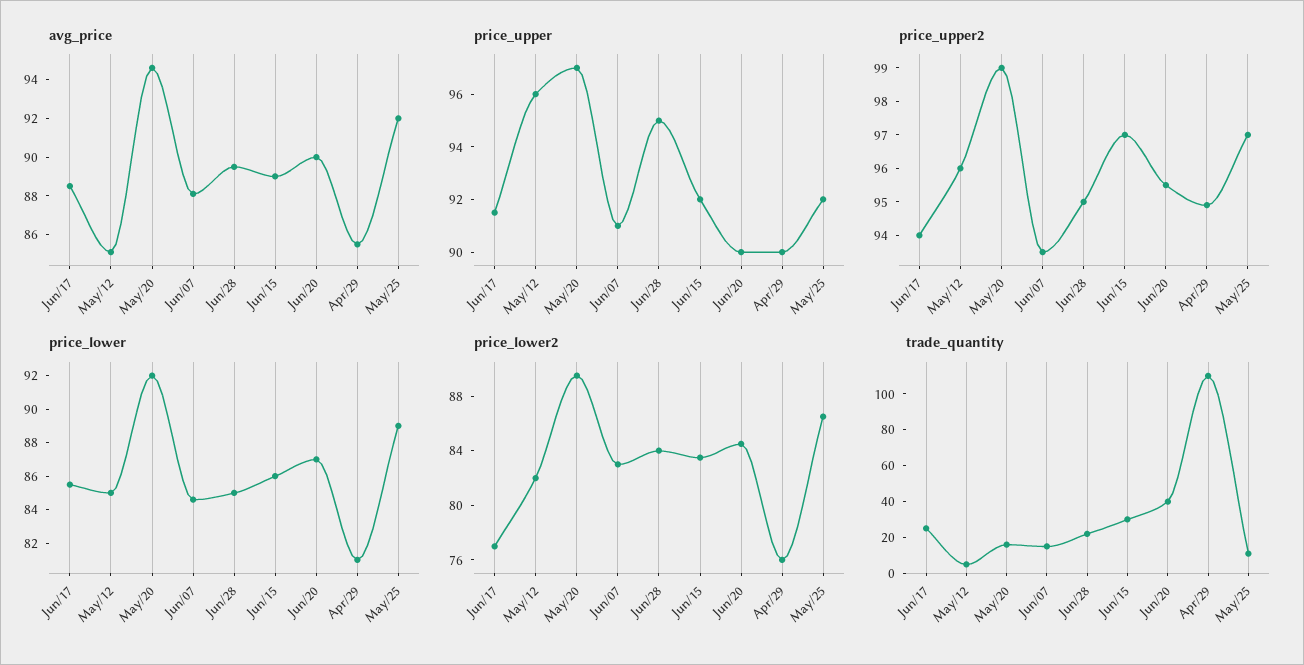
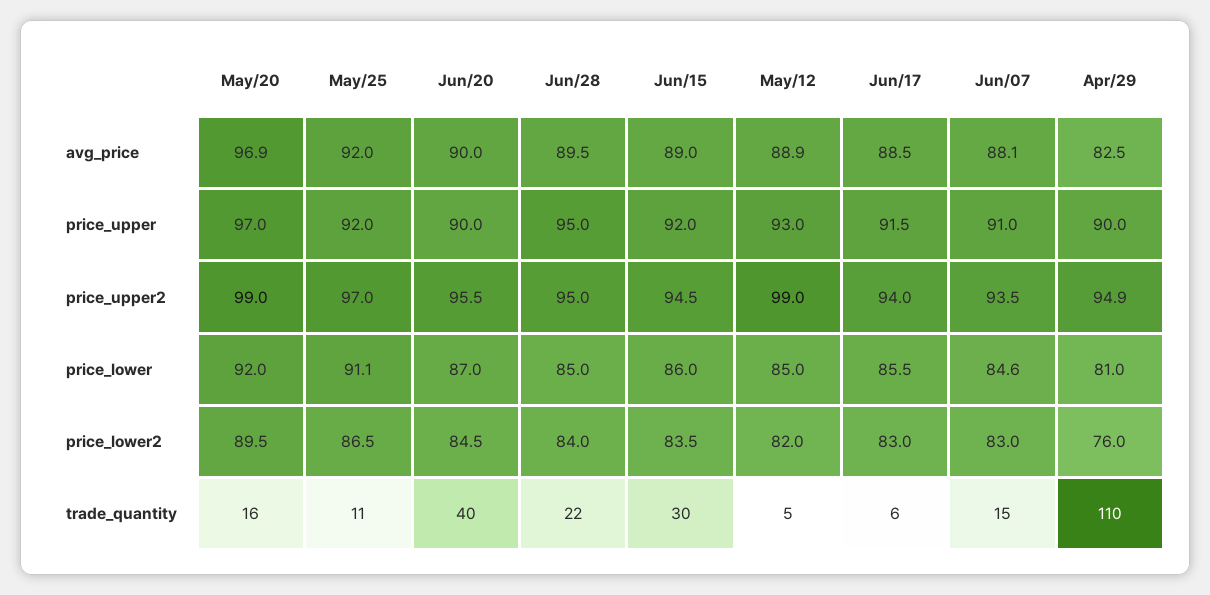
avg_price, May/12: 85 -> 88.9
avg_price, May/20: 94.5 -> 96.9
avg_price, Apr/29: 85.5 -> 82.5
price_upper, May/12: 96 -> 93
price_upper2, May/12: 96 -> 99
price_upper2, Jun/15: 97 -> 94.5
price_lower, May/25: 89 -> 91.1
price_lower2, Jun/17: 77 -> 83
trade_quantity, Jun/17: 25 -> 6

